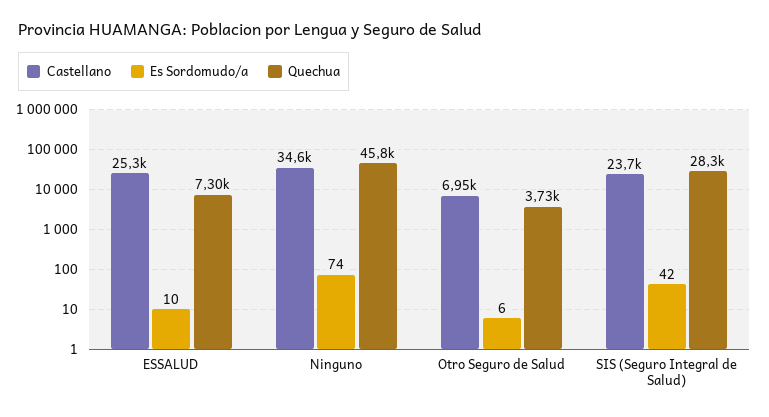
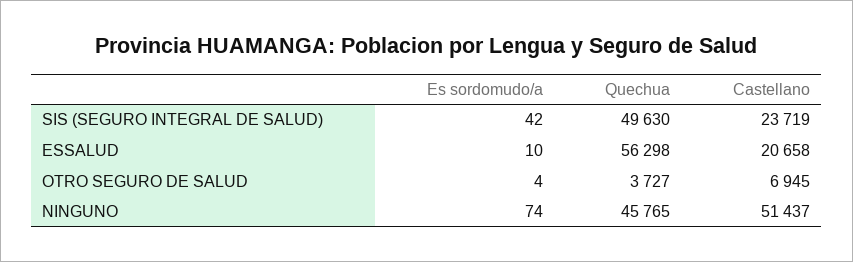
Castellano, ESSALUD: 25300 -> 20658
Quechua, ESSALUD: 7300 -> 56298
Castellano, Ninguno: 34600 -> 51437
Es Sordomudo/a, Otro Seguro de Salud: 6 -> 4
Quechua, SIS (Seguro Integral de Salud): 28300 -> 49630

